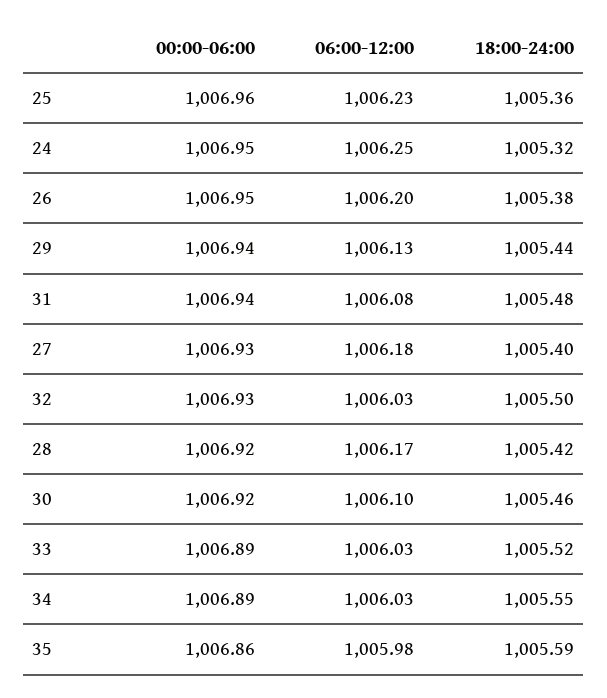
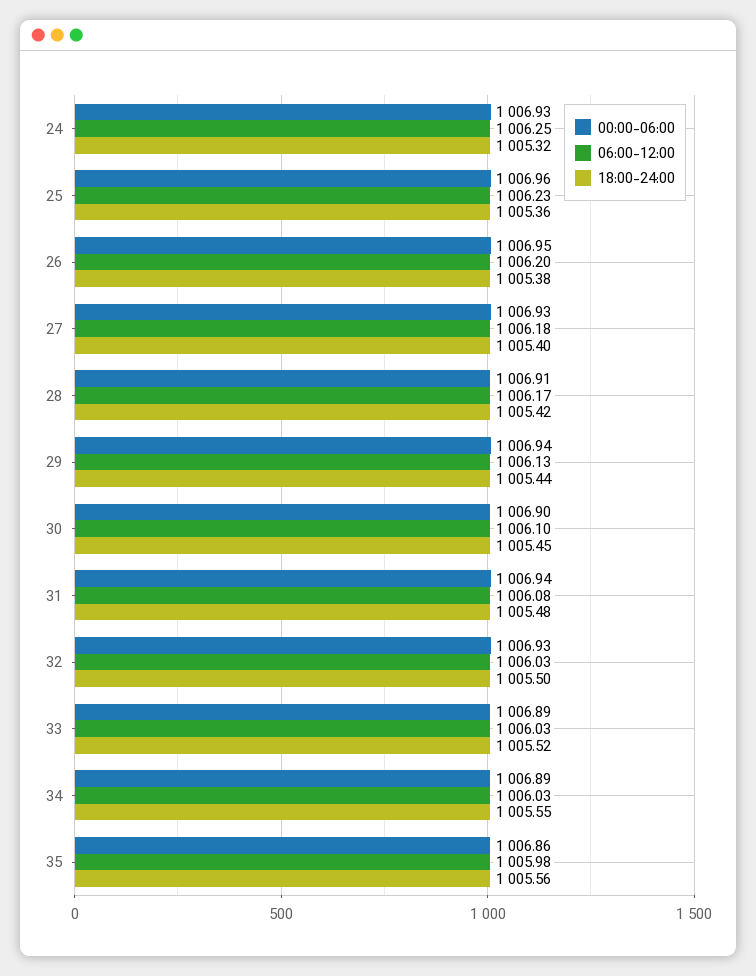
00:00-06:00, 24: 1006.95 -> 1006.93
00:00-06:00, 28: 1006.92 -> 1006.91
00:00-06:00, 30: 1006.92 -> 1006.9
18:00-24:00, 30: 1005.46 -> 1005.45
18:00-24:00, 35: 1005.59 -> 1005.56

